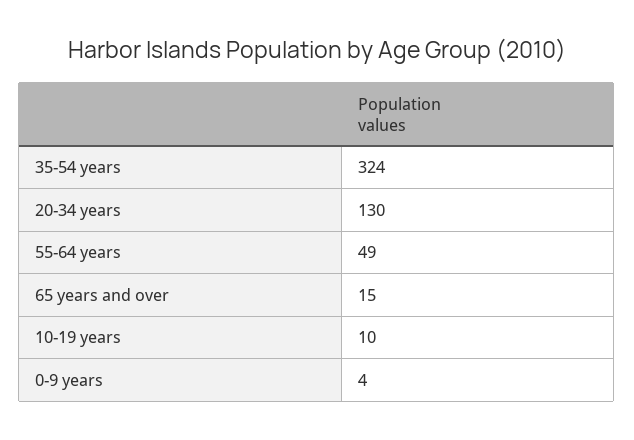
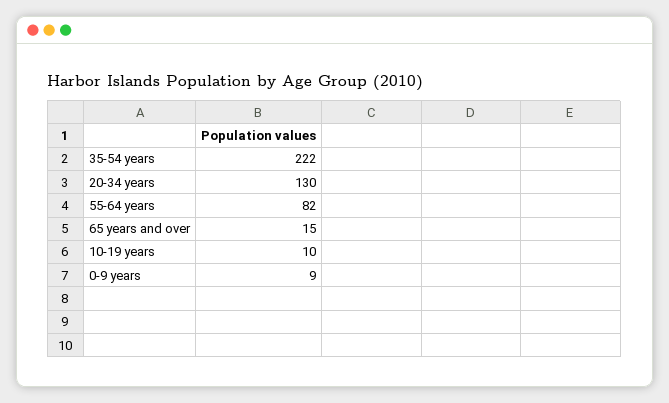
35-54 years: 324 -> 222
55-64 years: 49 -> 82
0-9 years: 4 -> 9

